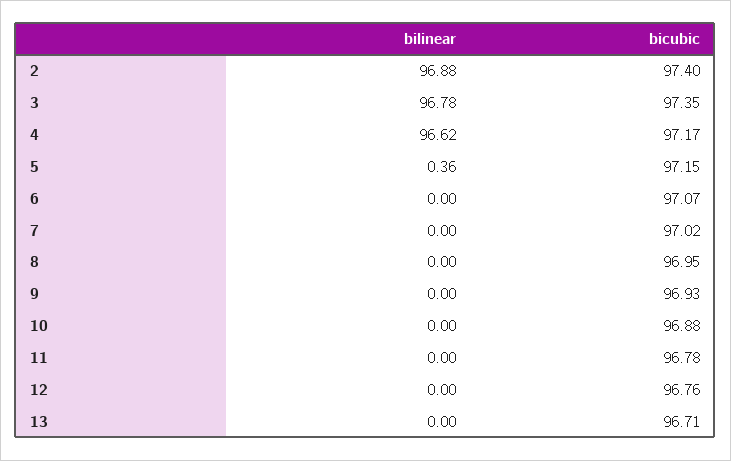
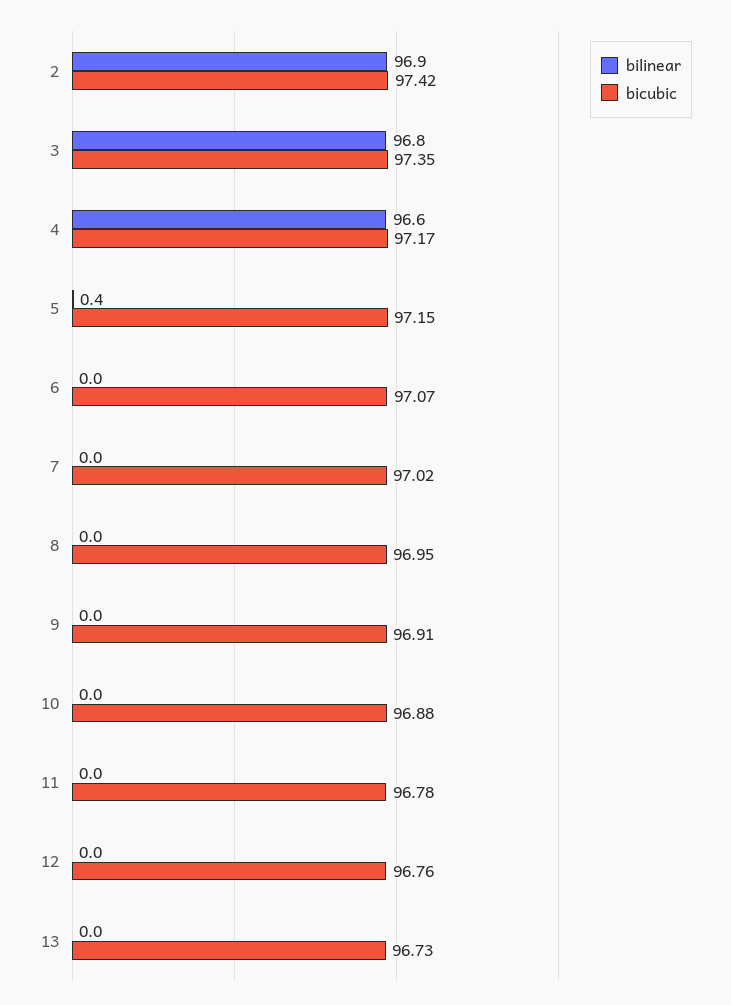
bicubic, 2: 97.4 -> 97.42
bicubic, 9: 96.93 -> 96.91
bicubic, 13: 96.71 -> 96.73

